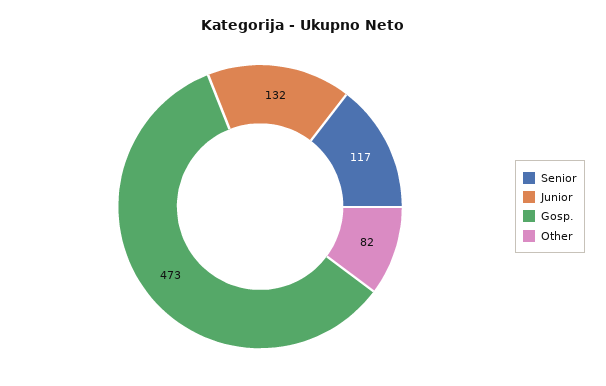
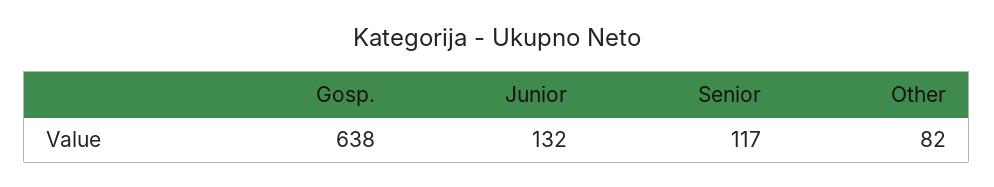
Gosp.: 473 -> 638

